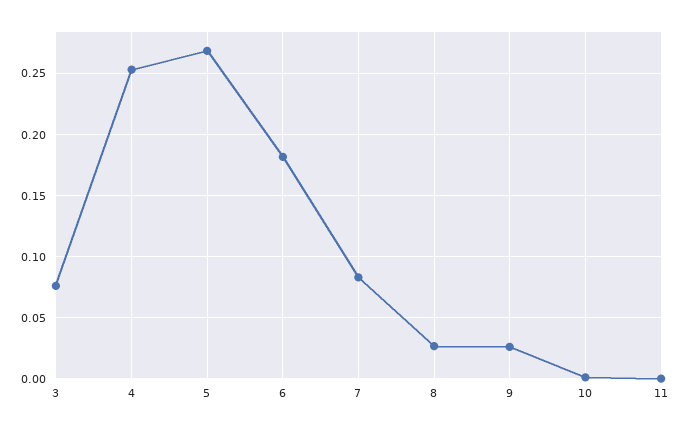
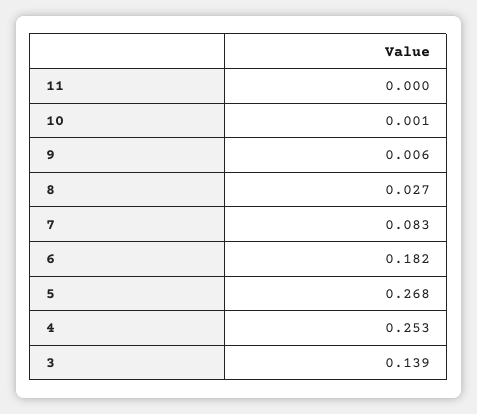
3: 0.075 -> 0.139
9: 0.025 -> 0.006

